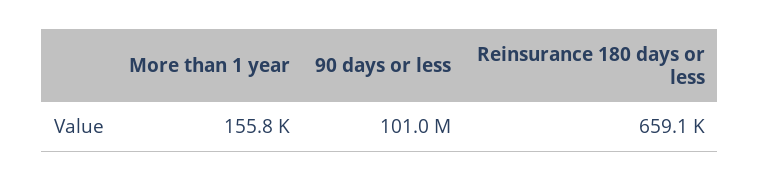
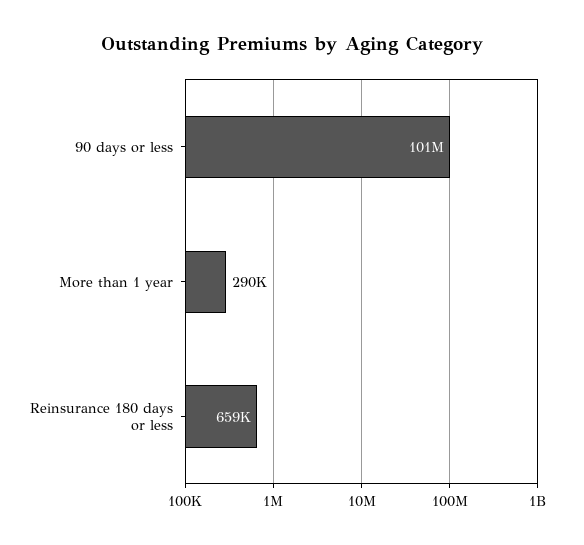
More than 1 year: 155800 -> 290000

